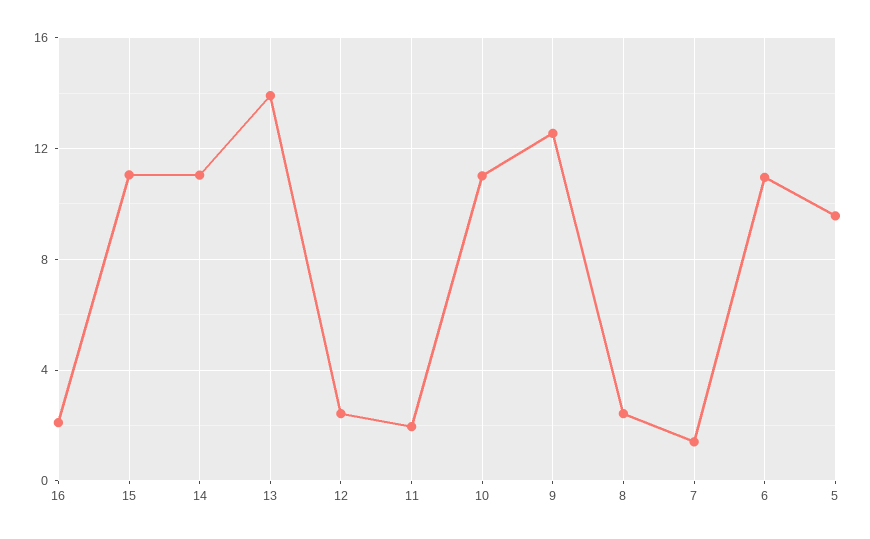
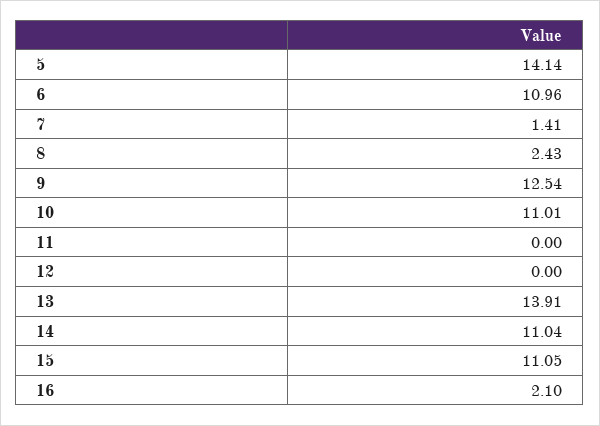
12: 2.5 -> 0
11: 2 -> 0
5: 9.5 -> 14.14

